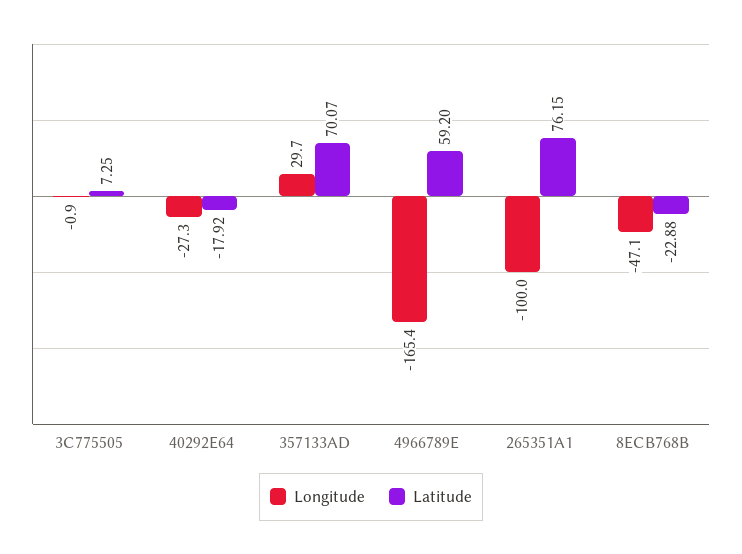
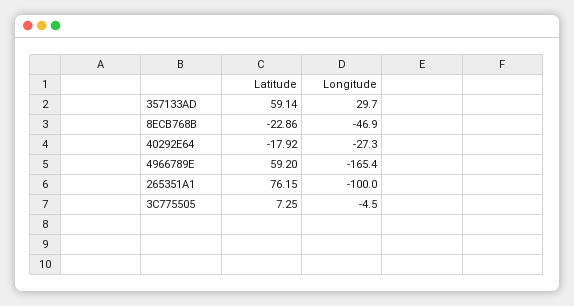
Longitude, 3C775505: -0.9 -> -4.5
Latitude, 357133AD: 70.07 -> 59.14
Longitude, 8ECB768B: -47.1 -> -46.9
Latitude, 8ECB768B: -22.88 -> -22.86

